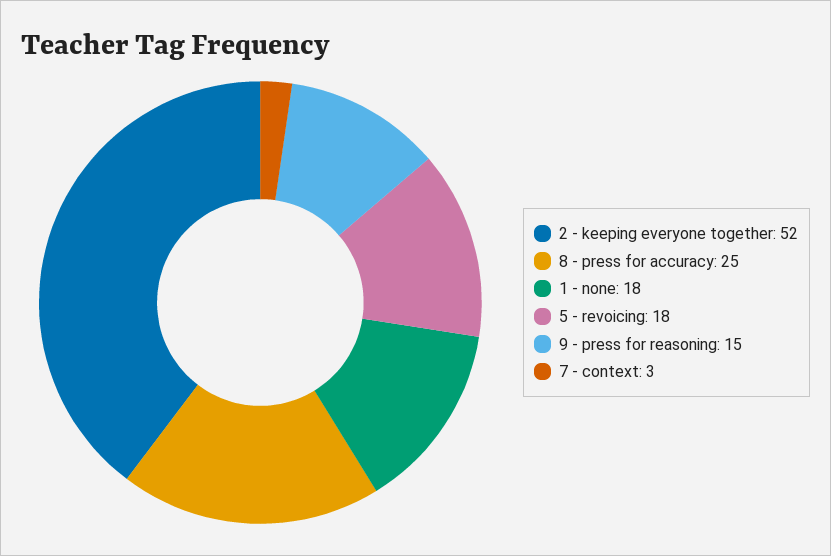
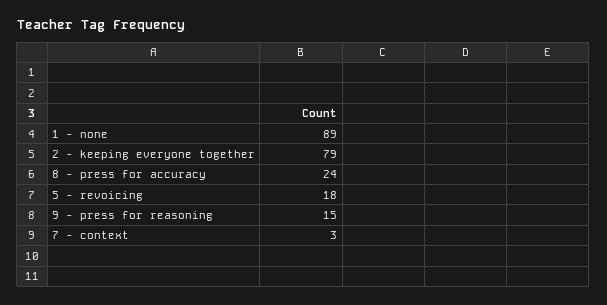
2 - keeping everyone together: 52 -> 79
8 - press for accuracy: 25 -> 24
1 - none: 18 -> 89

